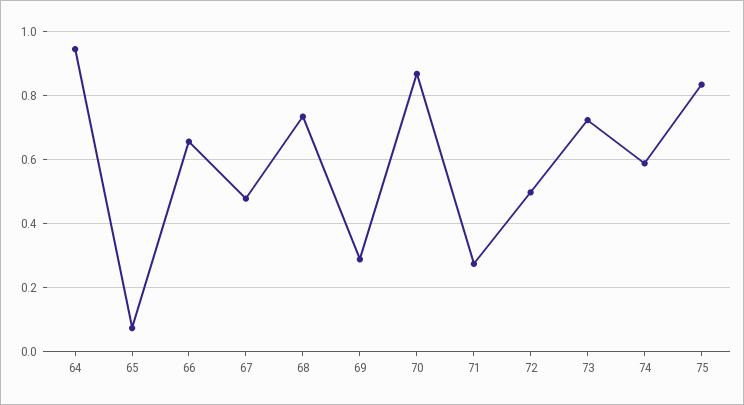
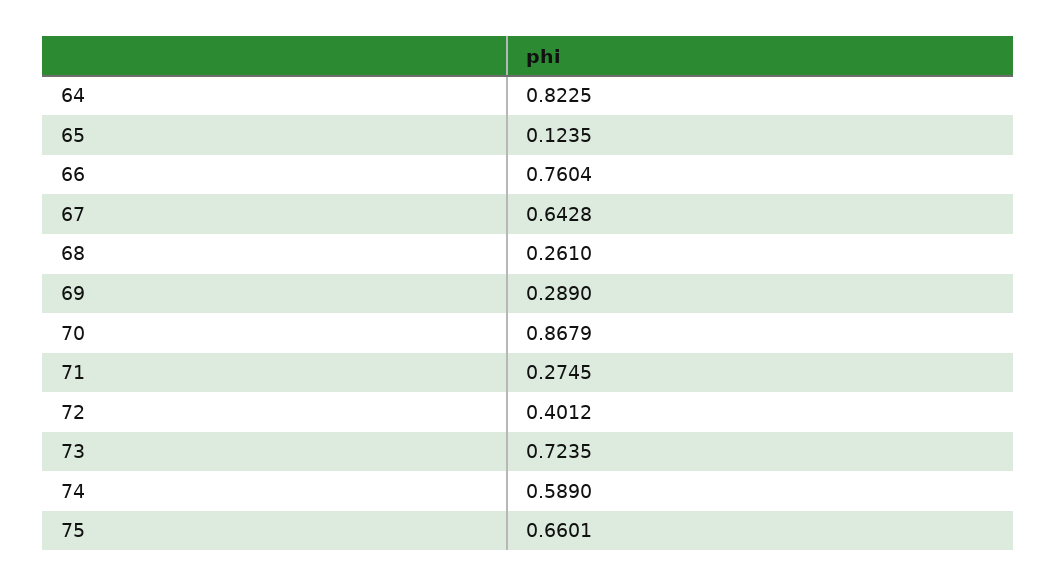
64: 0.94 -> 0.8225
65: 0.08 -> 0.1235
66: 0.66 -> 0.7604
67: 0.48 -> 0.6428
68: 0.74 -> 0.261
72: 0.5 -> 0.4012
75: 0.84 -> 0.6601

